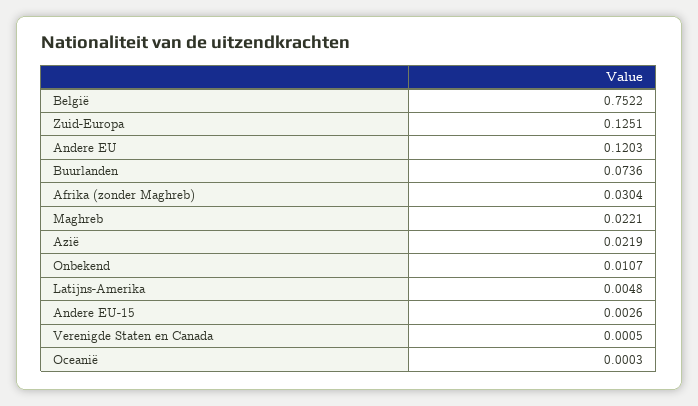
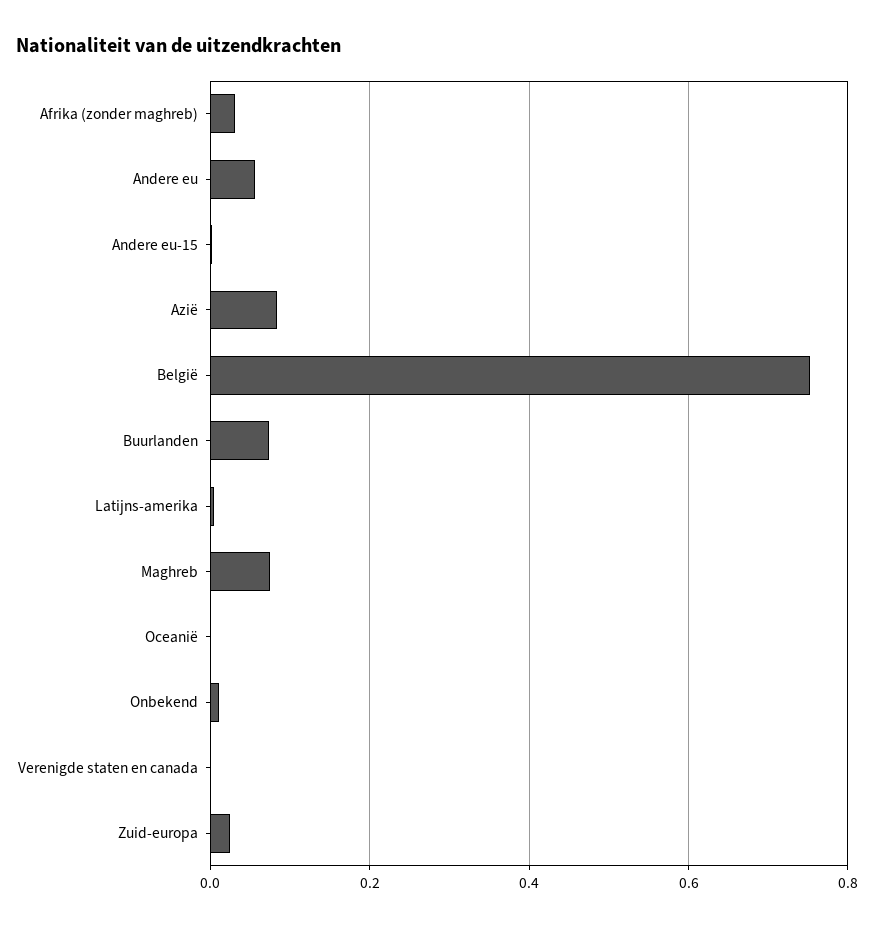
Zuid-Europa: 0.1251 -> 0.02
Andere EU: 0.1203 -> 0.06
Maghreb: 0.0221 -> 0.08
Azië: 0.0219 -> 0.08

